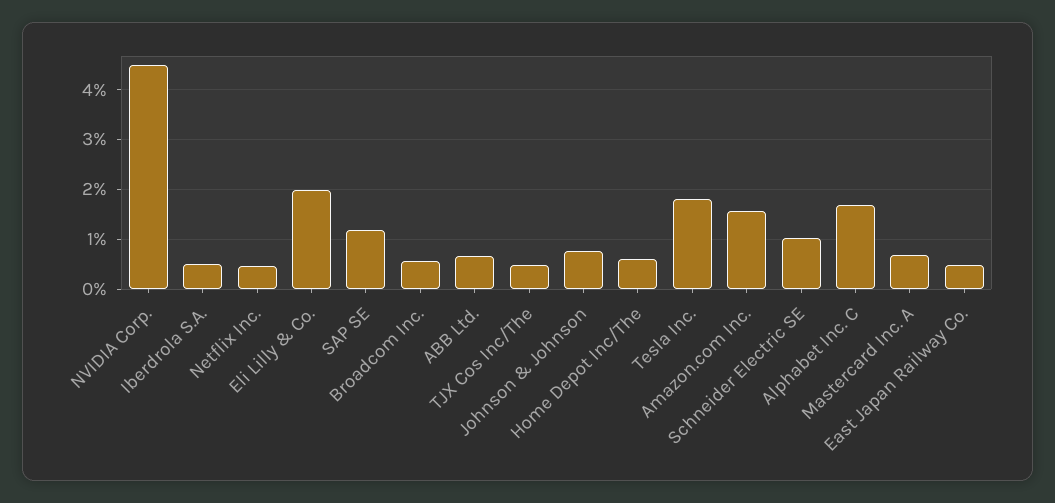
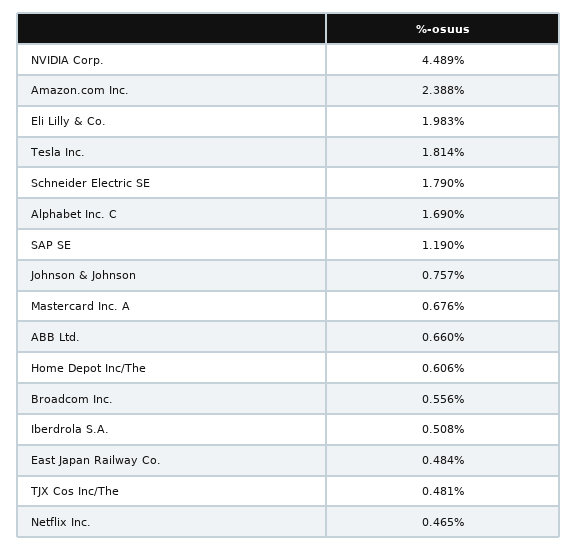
Amazon.com Inc.: 1.6 -> 2.388
Schneider Electric SE: 1 -> 1.79

